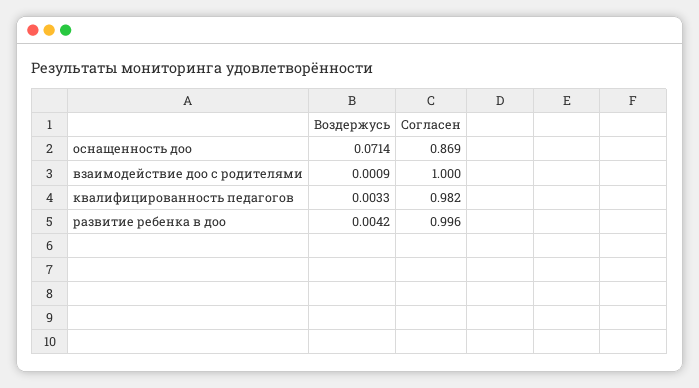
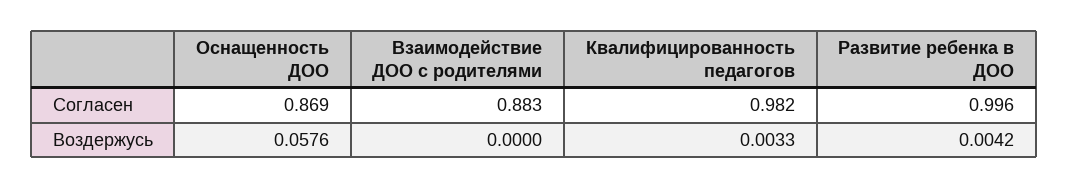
Воздержусь, оснащенность доо: 0.0714 -> 0.0576
Воздержусь, взаимодействие доо с родителями: 0.0009 -> 0
Согласен, взаимодействие доо с родителями: 1 -> 0.883

